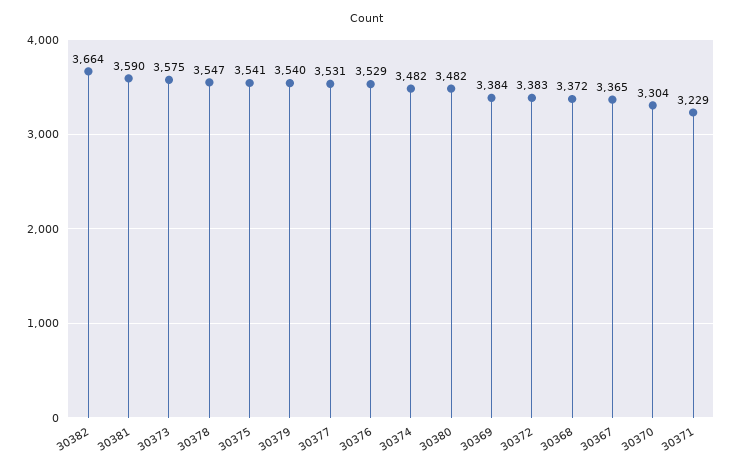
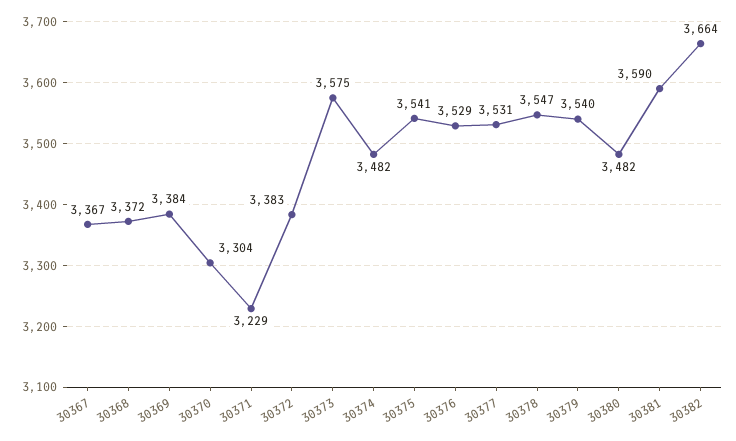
30367: 3365 -> 3367

